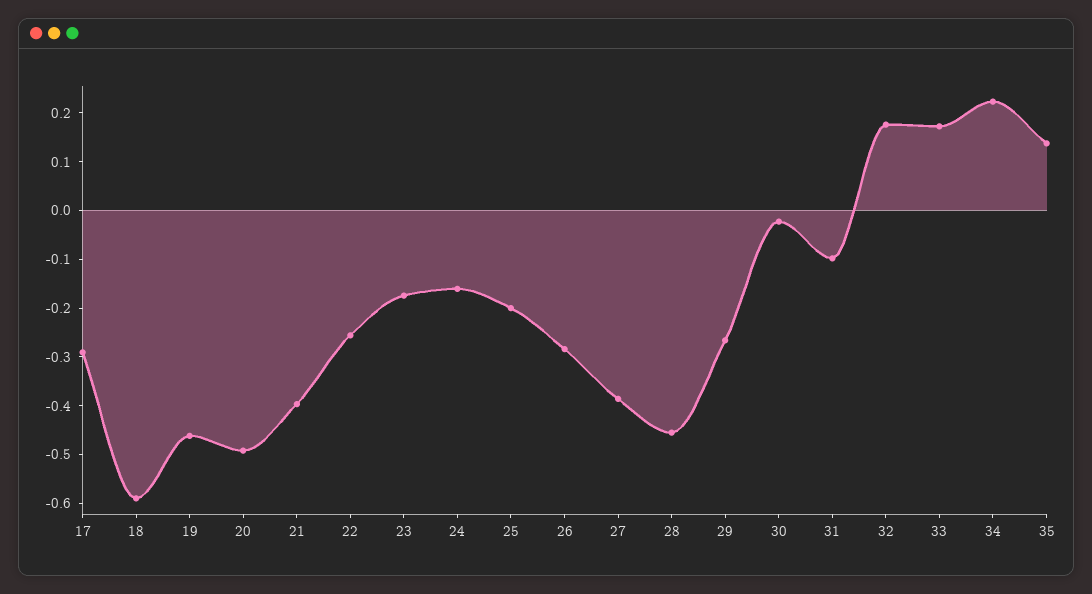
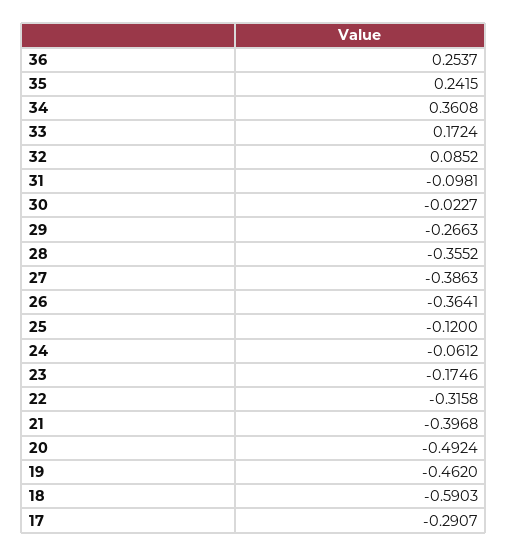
22: -0.26 -> -0.3158
24: -0.16 -> -0.0612
25: -0.2 -> -0.12
26: -0.28 -> -0.3641
28: -0.46 -> -0.3552
32: 0.18 -> 0.0852
34: 0.22 -> 0.3608
35: 0.14 -> 0.2415
36: none -> 0.2537

